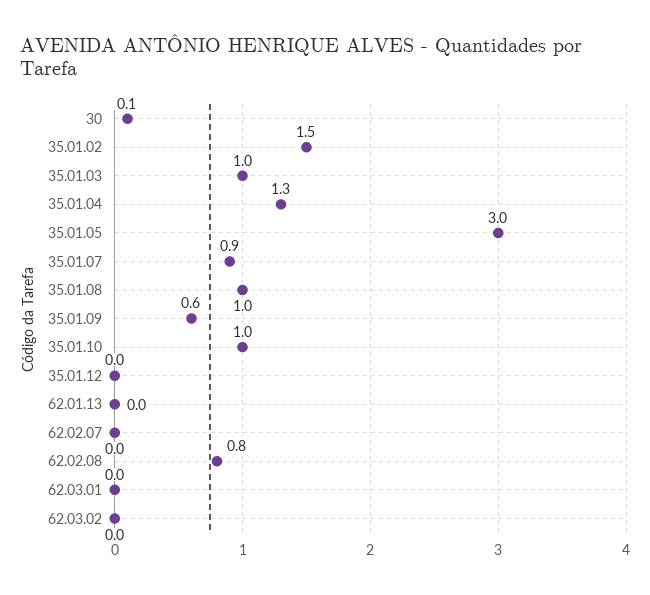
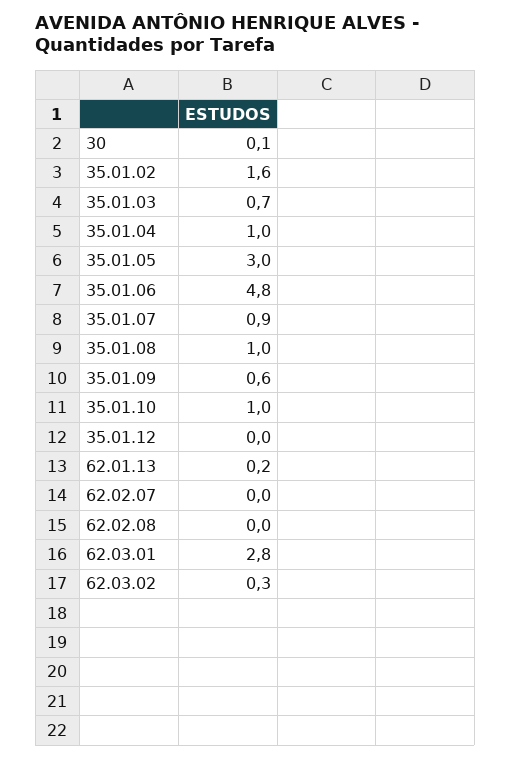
35.01.02: 1.5 -> 1.6
35.01.03: 1 -> 0.7
35.01.04: 1.3 -> 1
62.01.13: 0 -> 0.2
62.02.08: 0.8 -> 0
62.03.01: 0 -> 2.8
62.03.02: 0 -> 0.3
35.01.06: none -> 4.8

